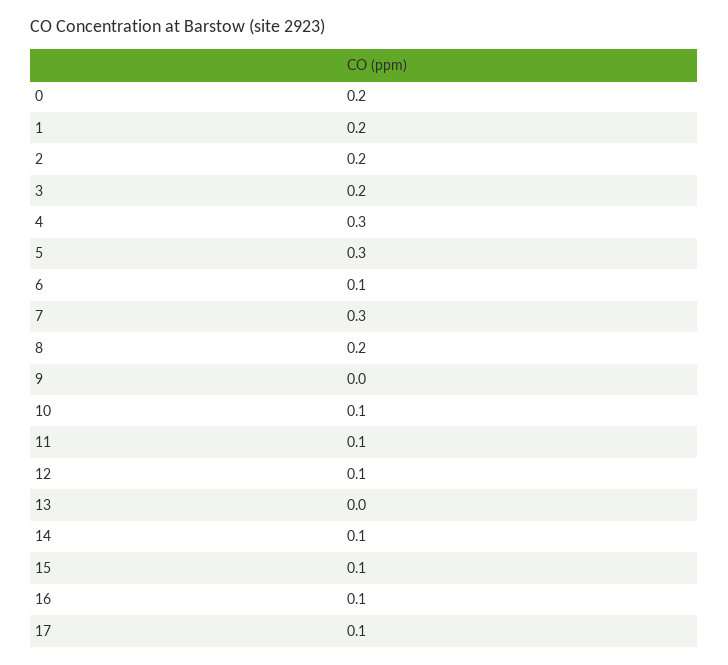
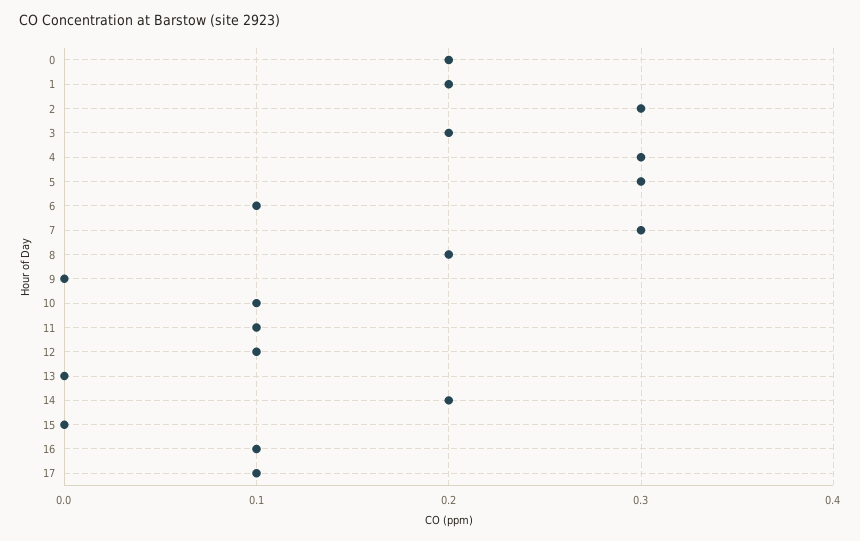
2: 0.2 -> 0.3
14: 0.1 -> 0.2
15: 0.1 -> 0

